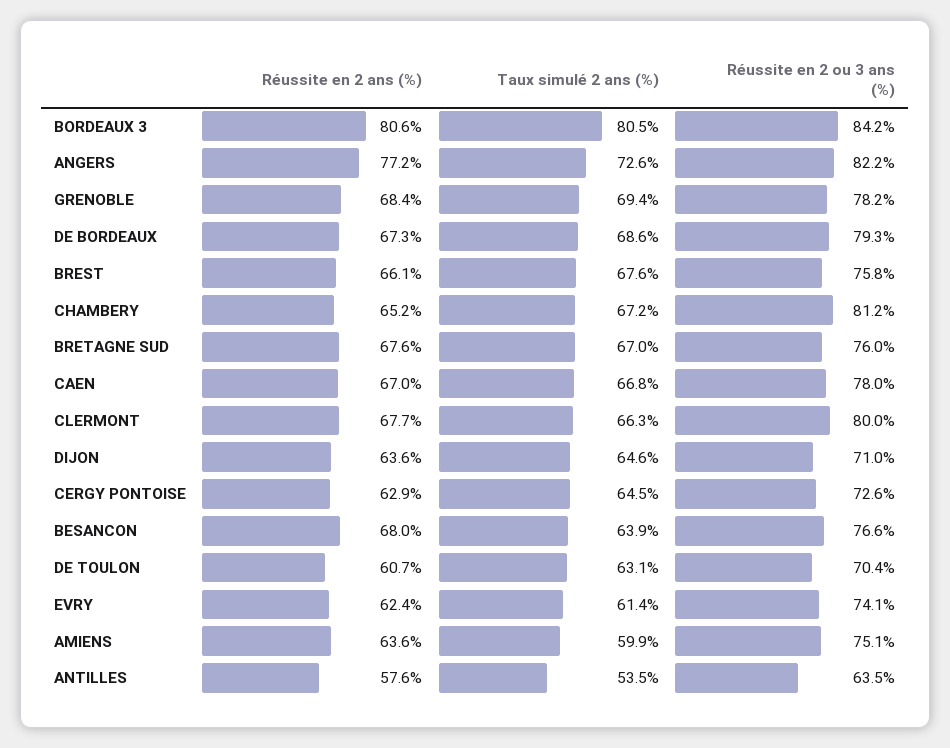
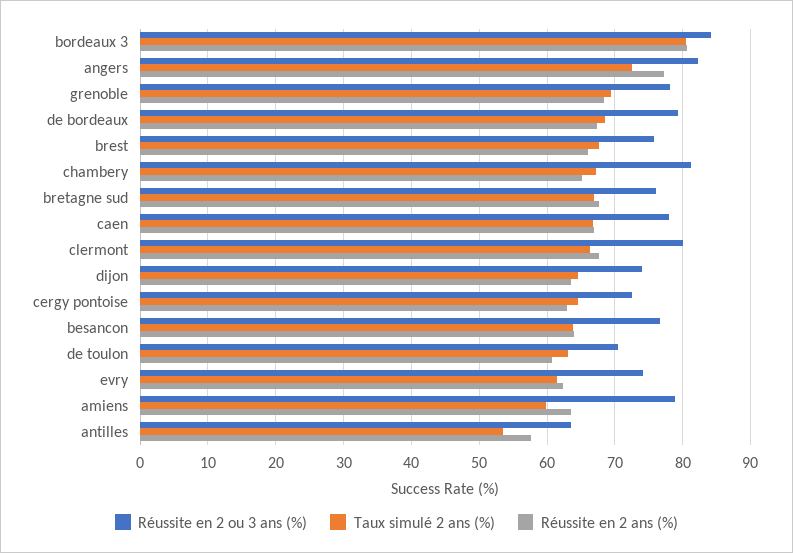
Réussite en 2 ou 3 ans (%), DIJON: 71 -> 74
Réussite en 2 ans (%), BESANCON: 68 -> 64
Réussite en 2 ou 3 ans (%), AMIENS: 75.1 -> 79

